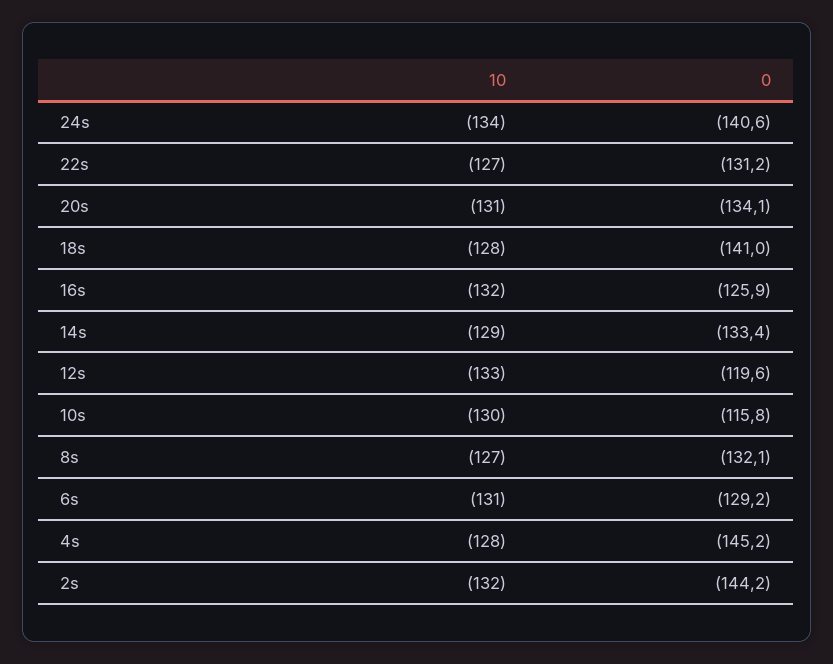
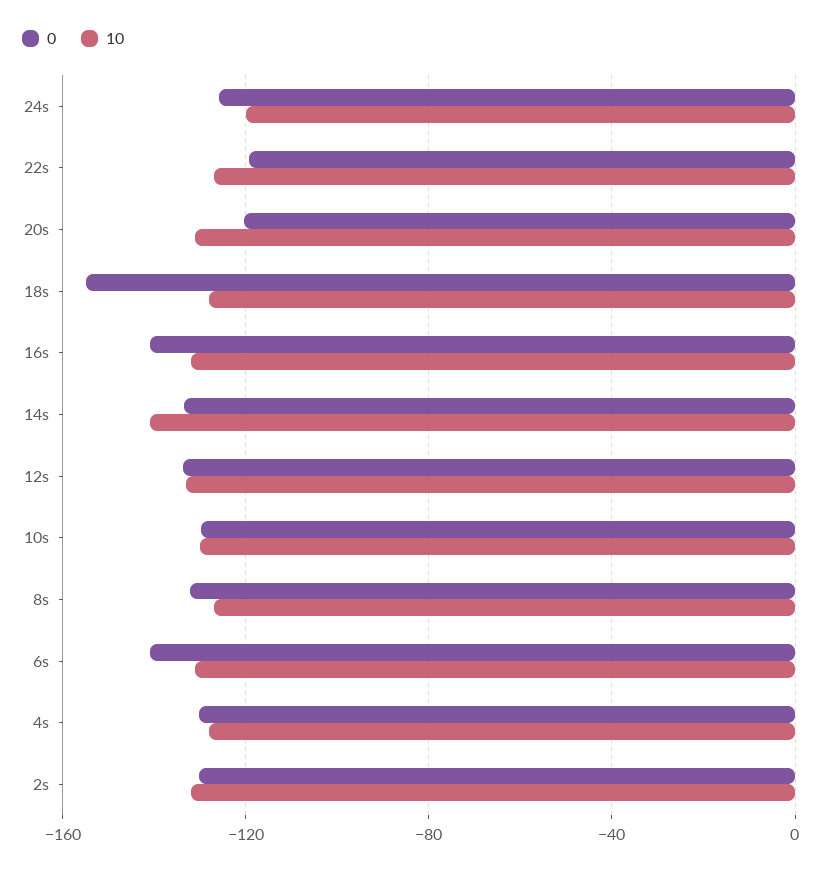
10, 24s: -134 -> -120
0, 24s: -140.6 -> -125
0, 22s: -131.2 -> -120
0, 20s: -134.1 -> -120
0, 18s: -141 -> -155
0, 16s: -125.9 -> -140
10, 14s: -129 -> -140
0, 12s: -119.6 -> -135
0, 10s: -115.8 -> -130
0, 6s: -129.2 -> -140
0, 4s: -145.2 -> -130
0, 2s: -144.2 -> -130

